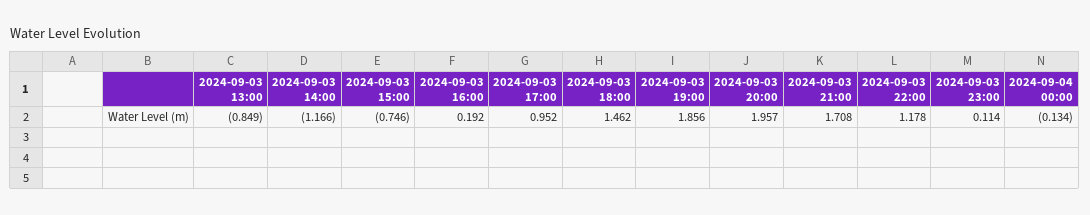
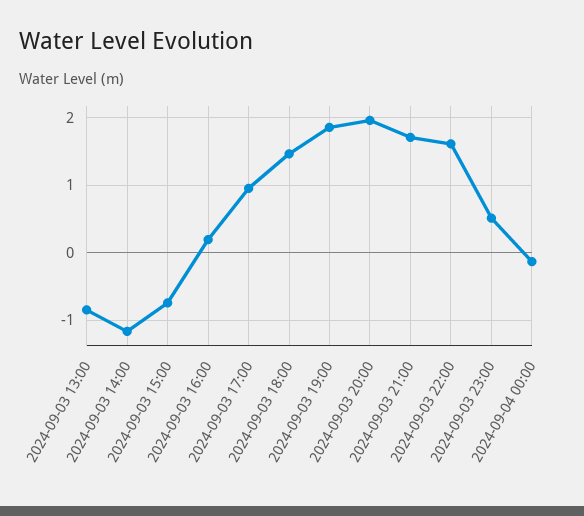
2024-09-03 22:00: 1.178 -> 1.6
2024-09-03 23:00: 0.114 -> 0.5

